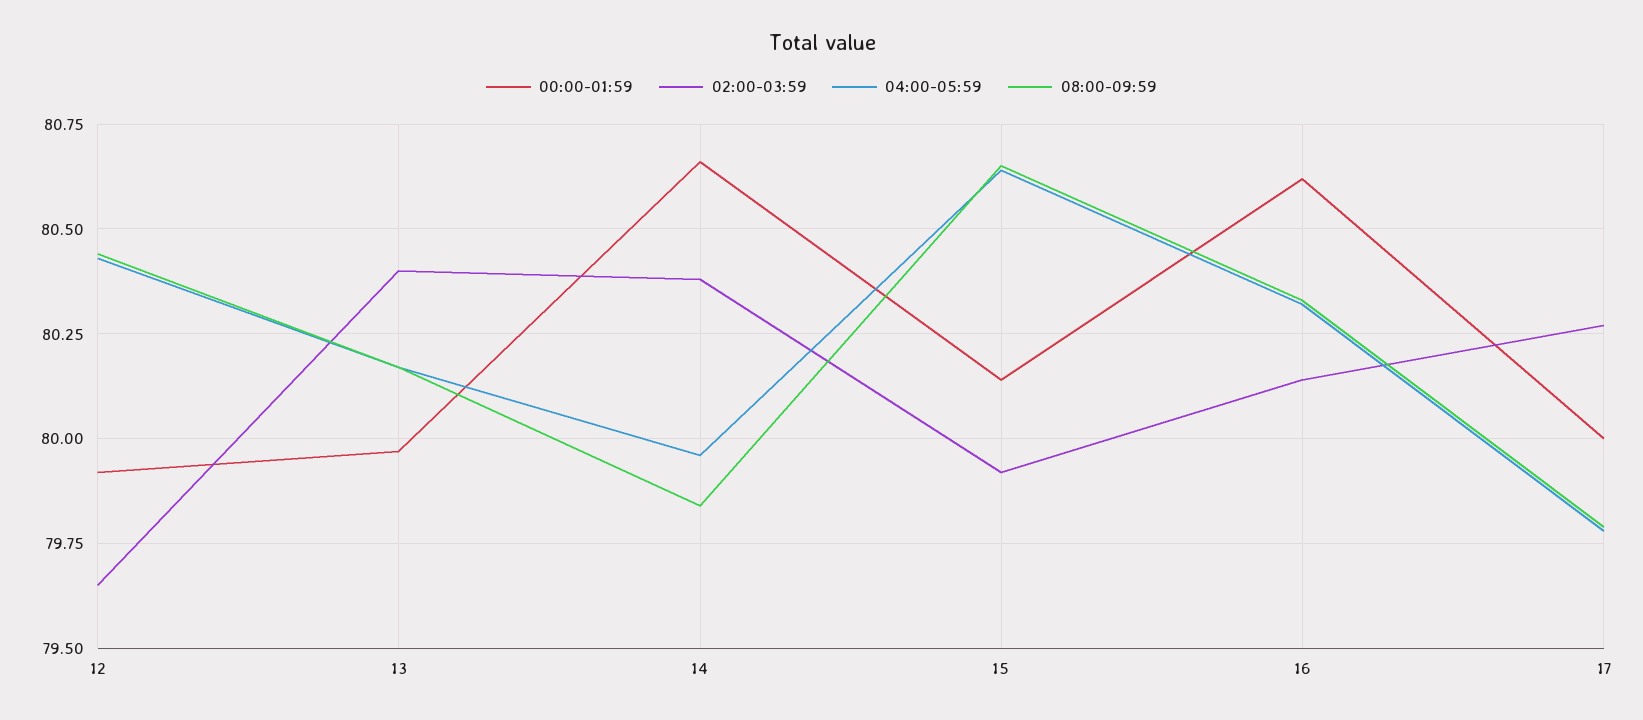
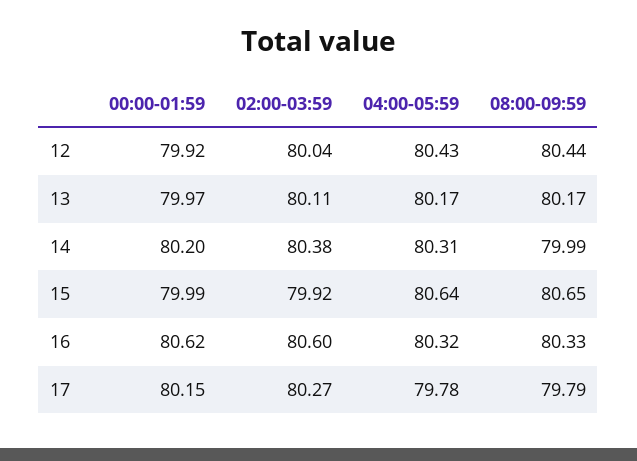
02:00-03:59, 12: 79.65 -> 80.04
02:00-03:59, 13: 80.4 -> 80.11
00:00-01:59, 14: 80.65 -> 80.2
04:00-05:59, 14: 79.95 -> 80.31
08:00-09:59, 14: 79.85 -> 79.99
00:00-01:59, 15: 80.15 -> 79.99
02:00-03:59, 16: 80.15 -> 80.6
00:00-01:59, 17: 80 -> 80.15

